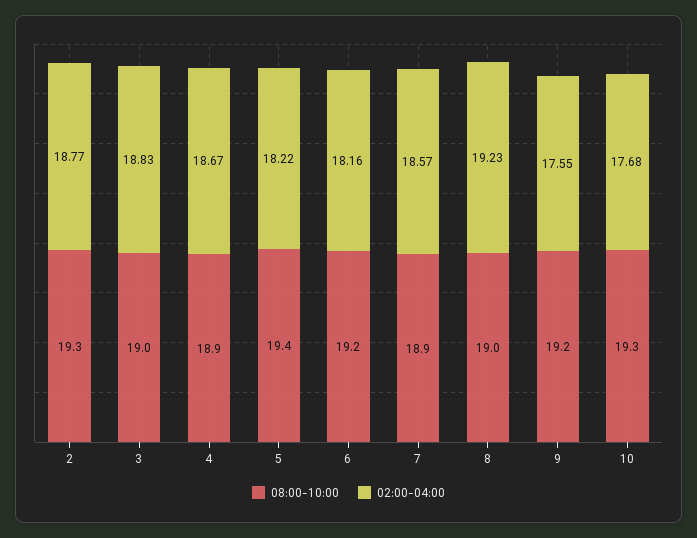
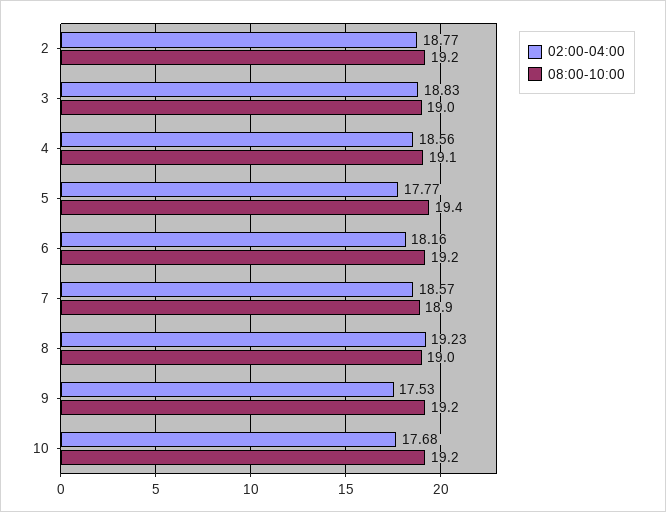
08:00-10:00, 2: 19.3 -> 19.2
08:00-10:00, 4: 18.9 -> 19.1
02:00-04:00, 4: 18.67 -> 18.56
02:00-04:00, 5: 18.22 -> 17.77
02:00-04:00, 9: 17.55 -> 17.53
08:00-10:00, 10: 19.3 -> 19.2

